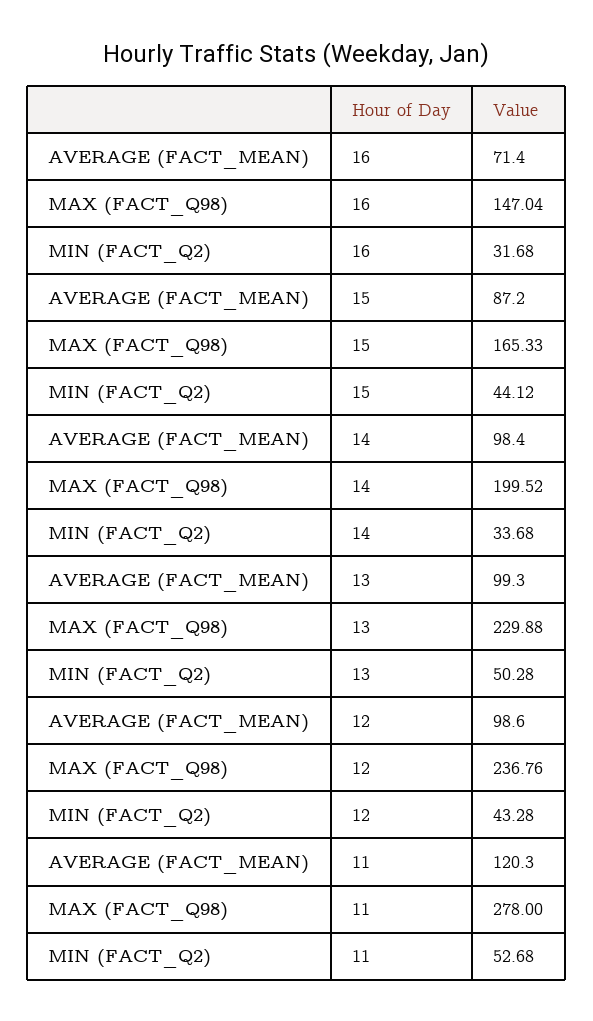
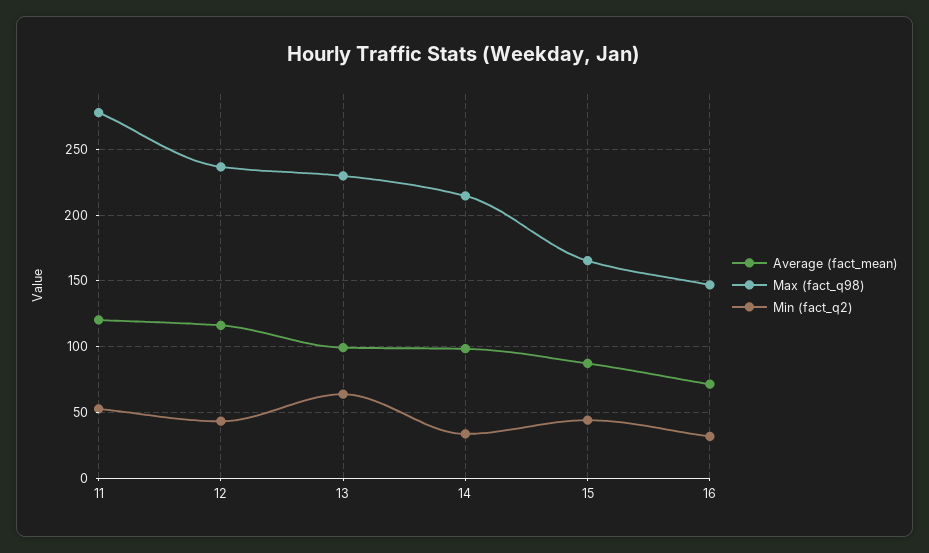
MAX (FACT_Q98), 14: 199.52 -> 215
MIN (FACT_Q2), 13: 50.28 -> 65
AVERAGE (FACT_MEAN), 12: 98.6 -> 115

